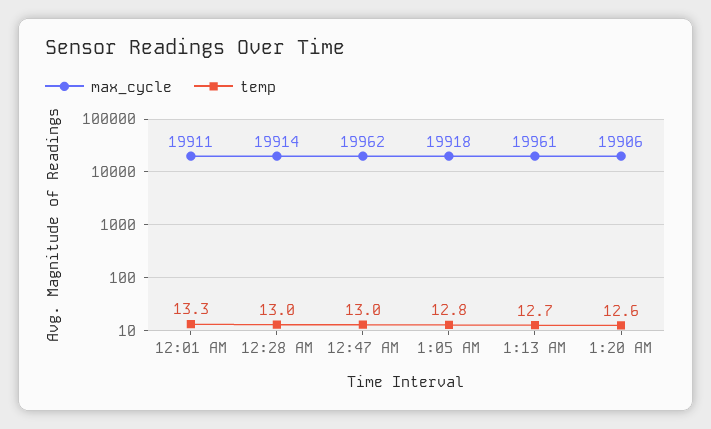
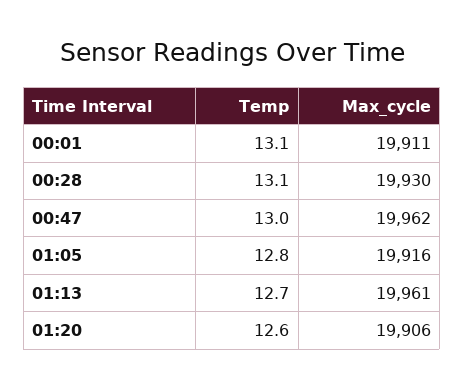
temp, 12:01 AM: 13.3 -> 13.1
max_cycle, 12:28 AM: 19914 -> 19930
temp, 12:28 AM: 13 -> 13.1
max_cycle, 1:05 AM: 19918 -> 19916

